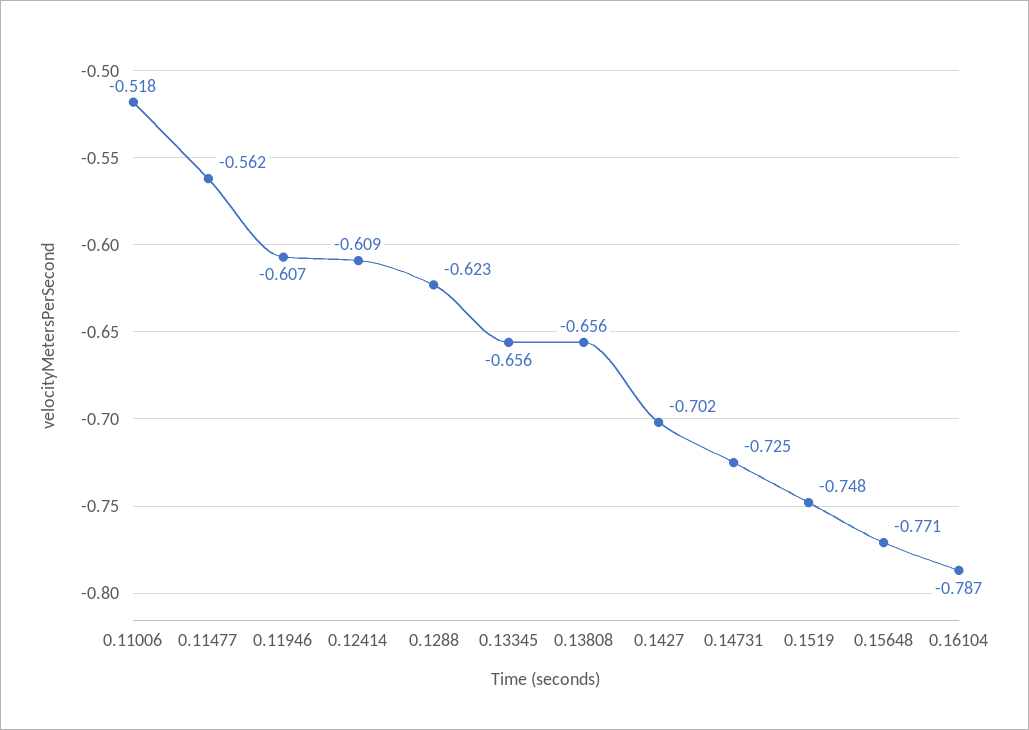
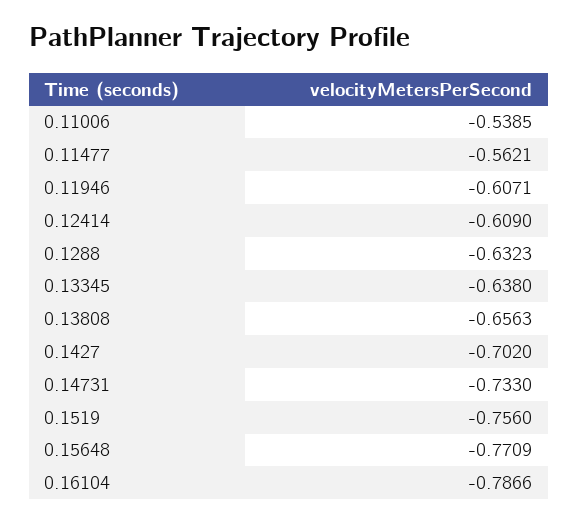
0.11006: -0.518 -> -0.5385
0.1288: -0.623 -> -0.6323
0.13345: -0.656 -> -0.638
0.14731: -0.725 -> -0.733
0.1519: -0.748 -> -0.756

